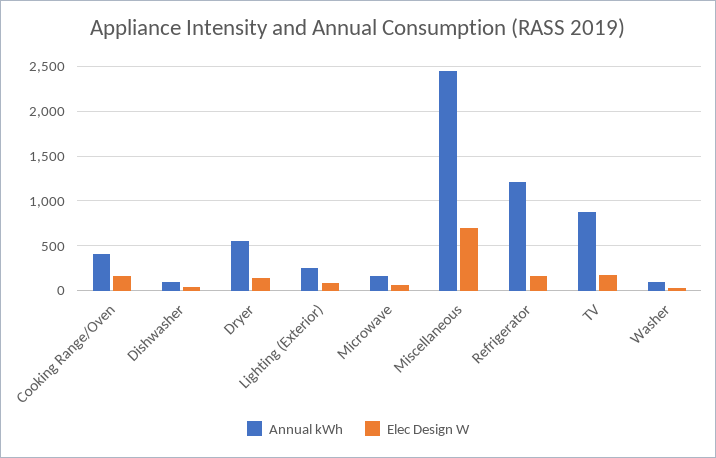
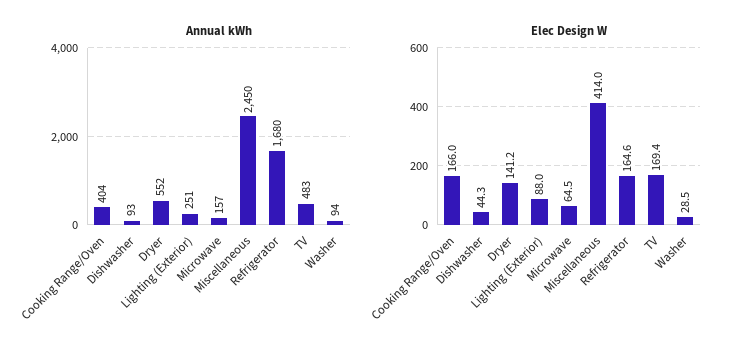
Elec Design W, Miscellaneous: 700 -> 414
Annual kWh, Refrigerator: 1200 -> 1680
Annual kWh, TV: 900 -> 483

